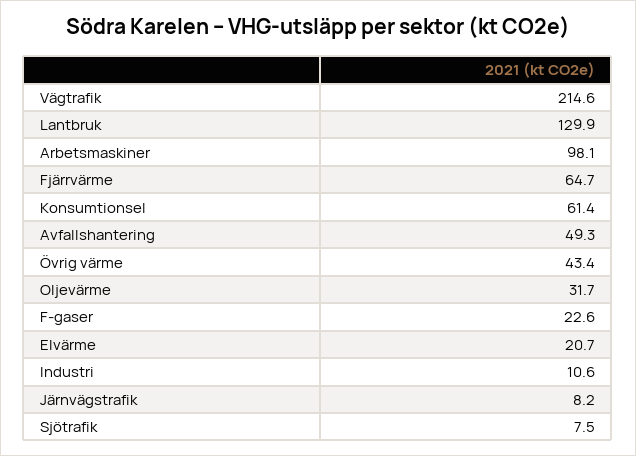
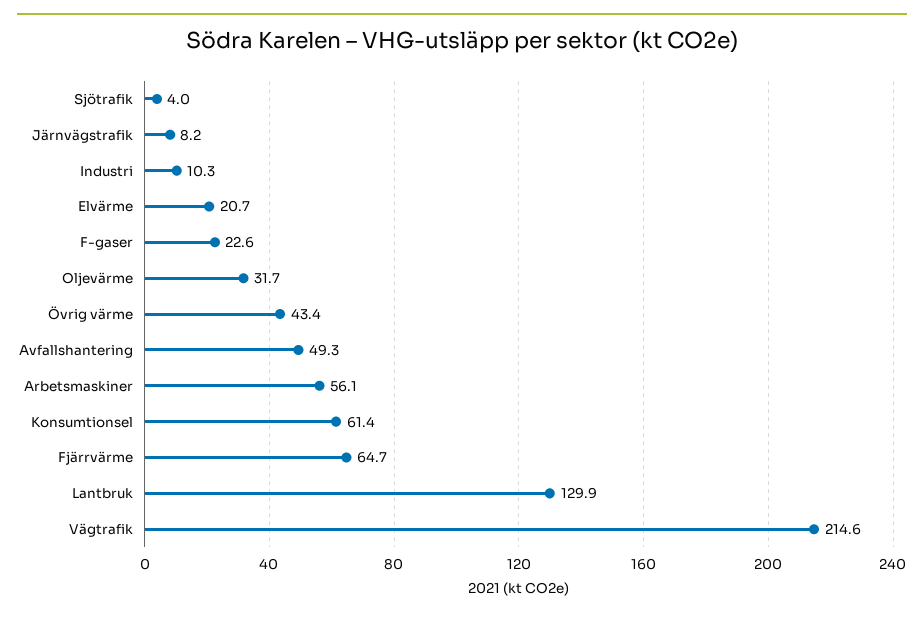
Arbetsmaskiner: 98.1 -> 56.1
Industri: 10.6 -> 10.3
Sjötrafik: 7.5 -> 4

